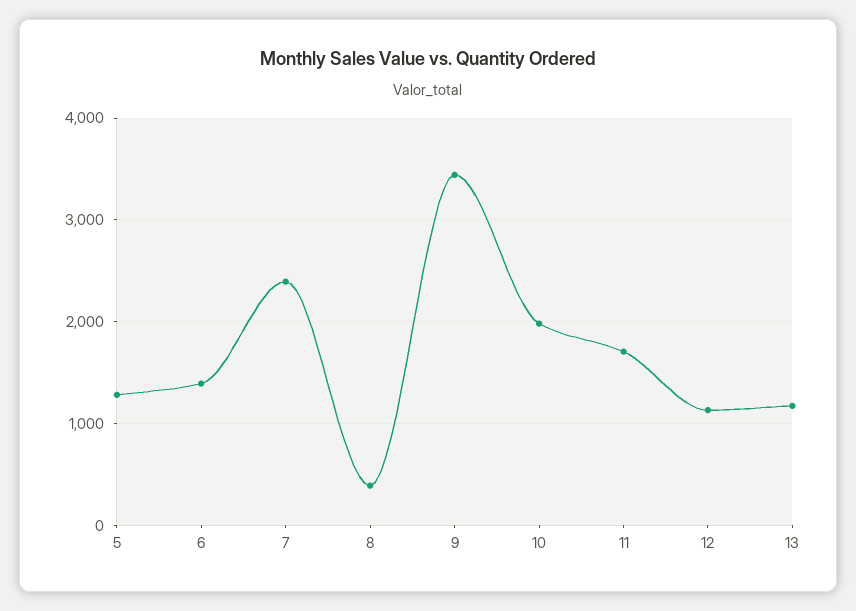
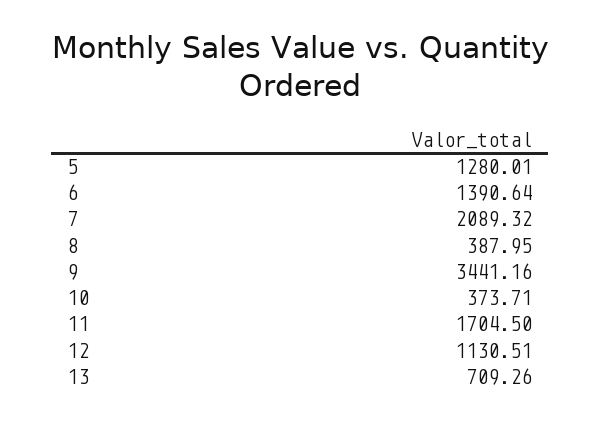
7: 2400 -> 2089.32
10: 2000 -> 373.71
13: 1200 -> 709.26

